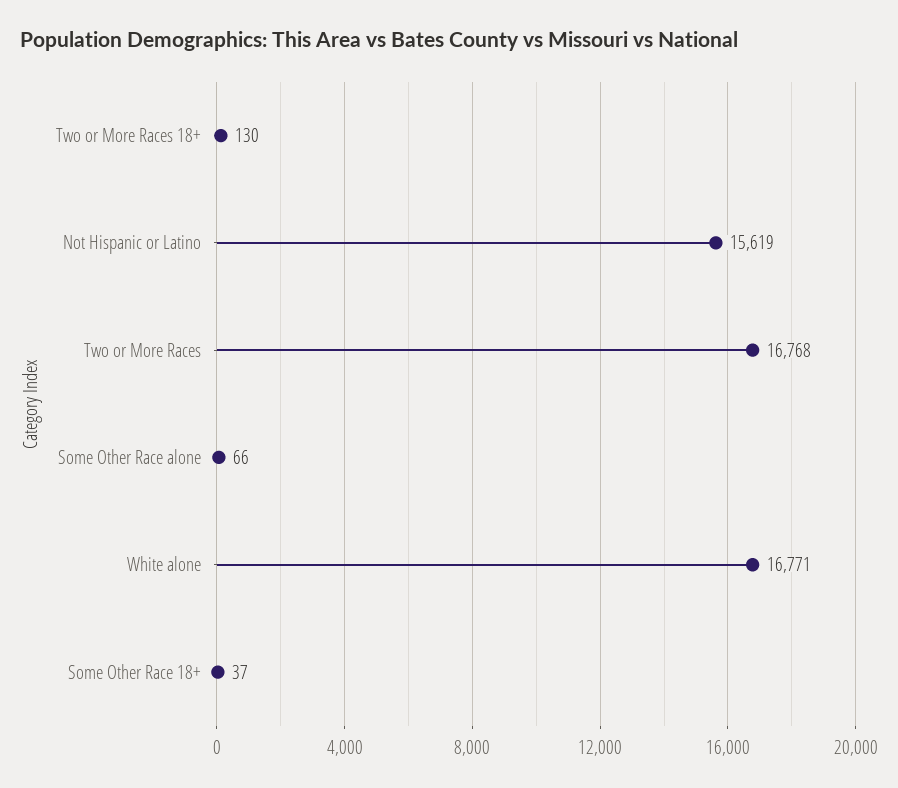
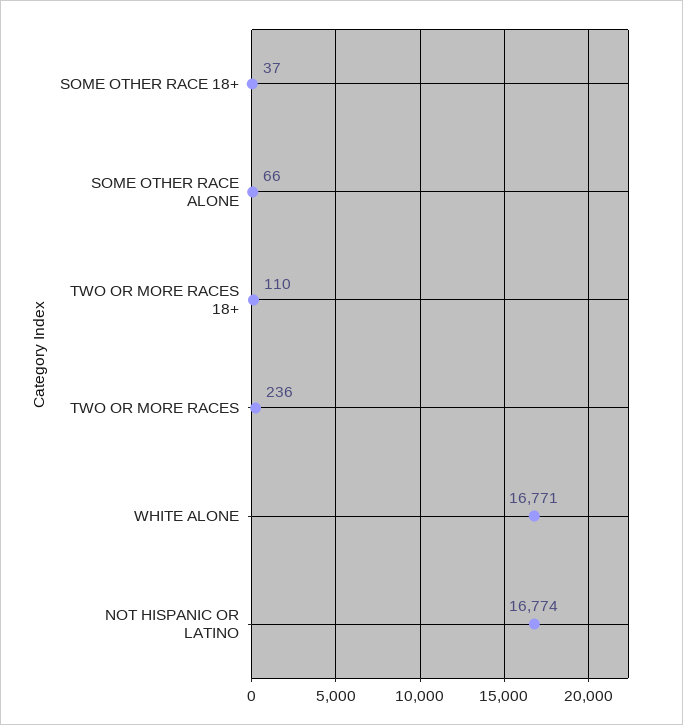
Two or More Races 18+: 130 -> 110
Not Hispanic or Latino: 15619 -> 16774
Two or More Races: 16768 -> 236

